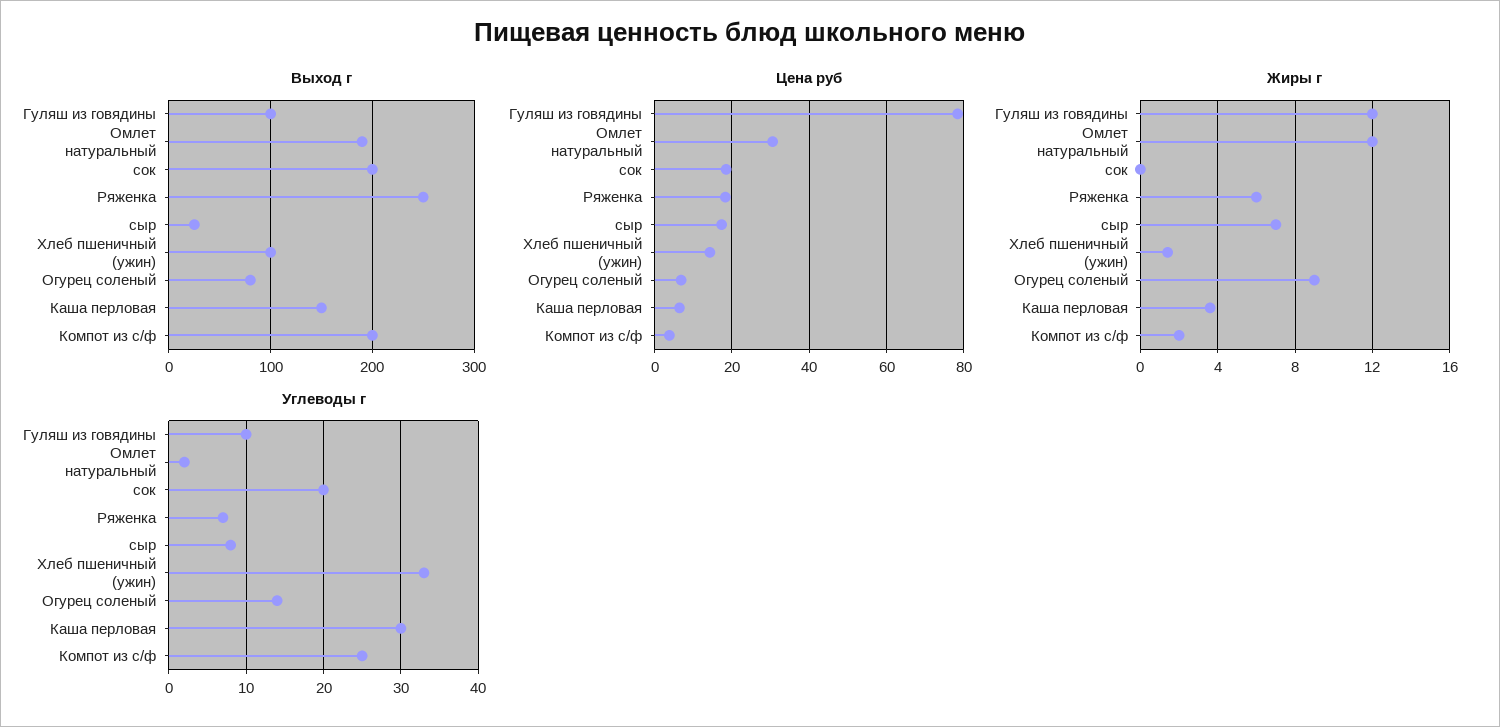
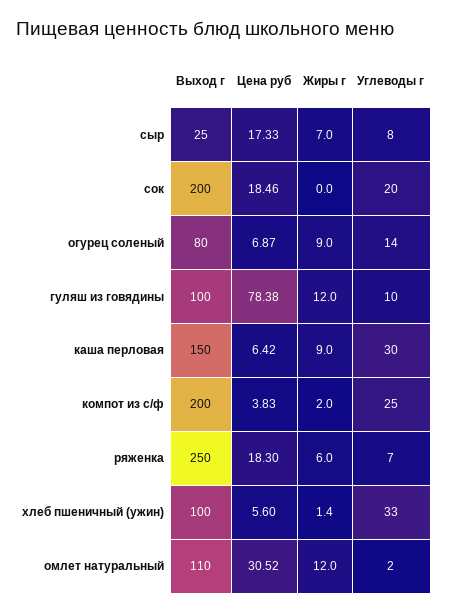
Выход г, Омлет натуральный: 190 -> 110
Цена руб, Хлеб пшеничный (ужин): 14 -> 5.6
Жиры г, Каша перловая: 3.5 -> 9

